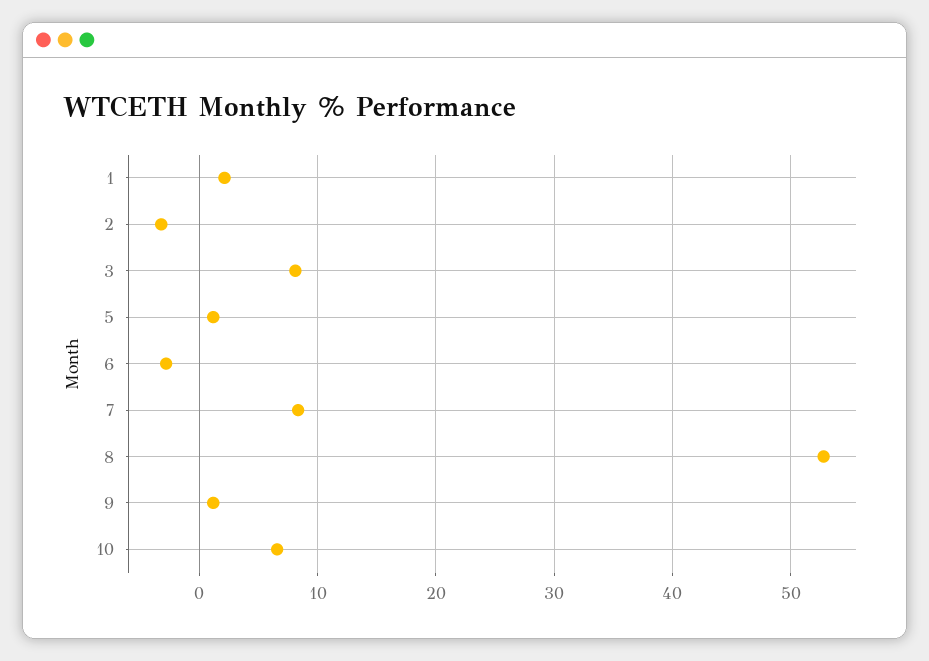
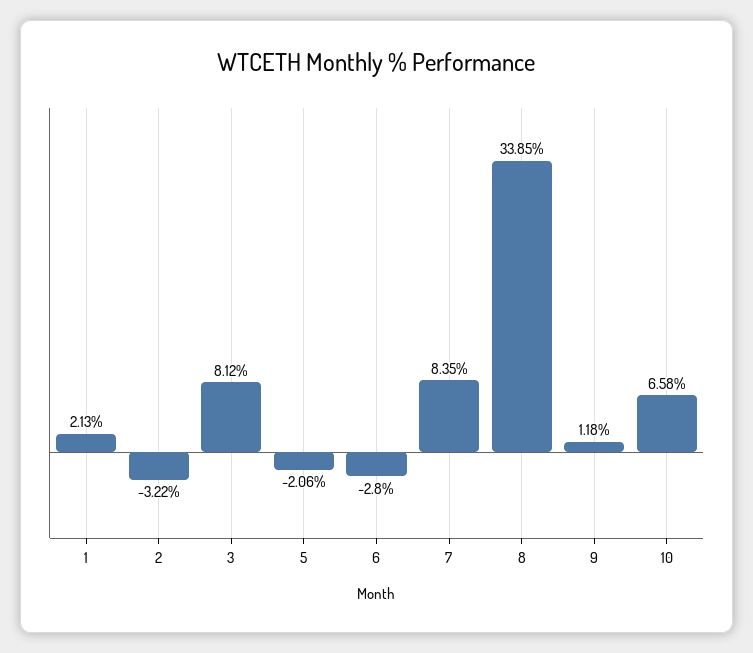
5: 1 -> -2.06
8: 53 -> 33.85

